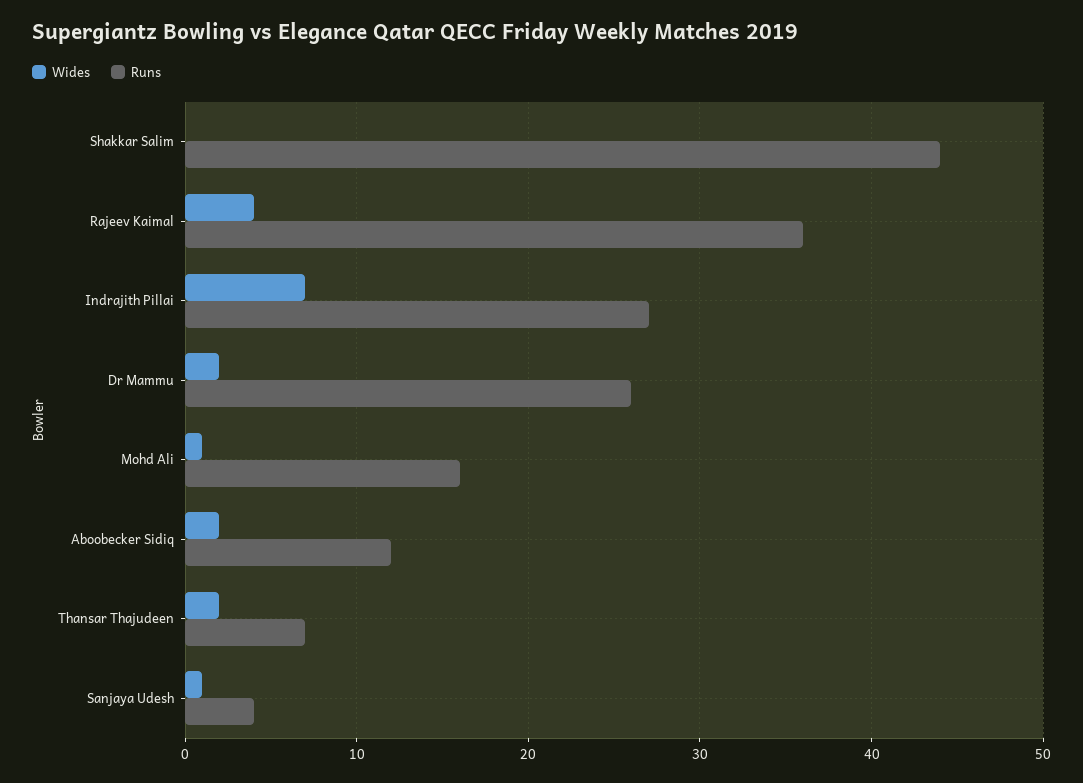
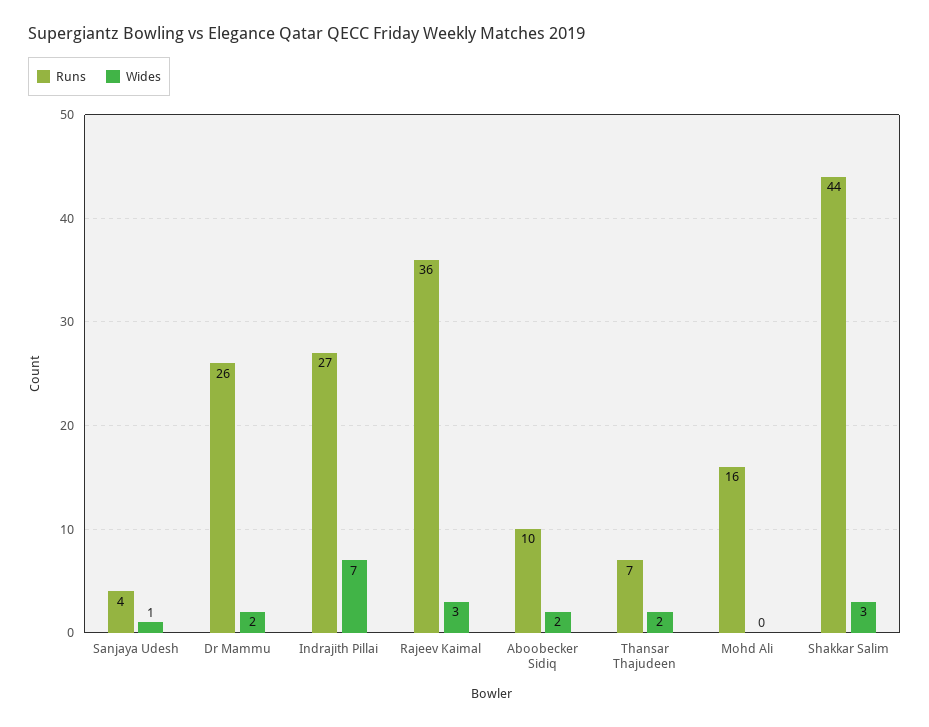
Wides, Shakkar Salim: 0 -> 3
Wides, Rajeev Kaimal: 4 -> 3
Wides, Mohd Ali: 1 -> 0
Runs, Aboobecker Sidiq: 12 -> 10

